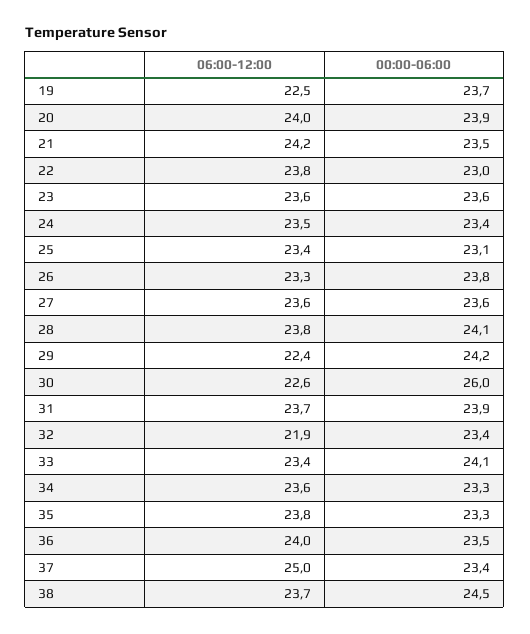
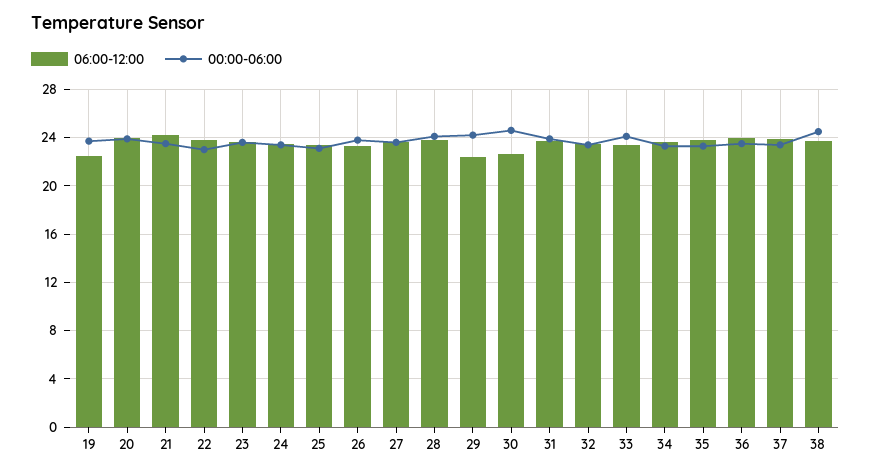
00:00-06:00, 30: 26 -> 24.5
06:00-12:00, 32: 21.9 -> 23.5
06:00-12:00, 37: 25 -> 24

